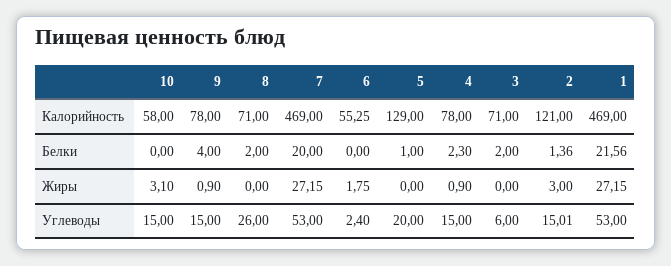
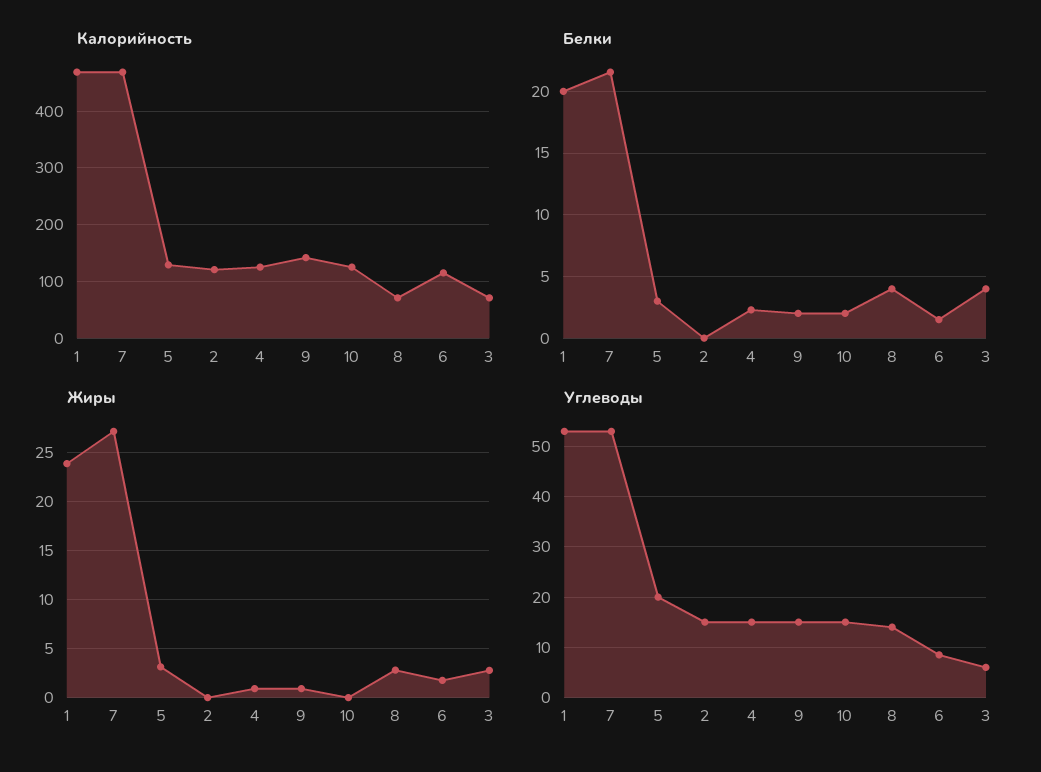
Калорийность, 10: 58 -> 120
Калорийность, 9: 78 -> 140
Калорийность, 6: 55.25 -> 120
Калорийность, 4: 78 -> 120
Белки, 10: 0 -> 2
Белки, 9: 4 -> 2
Белки, 8: 2 -> 4
Белки, 7: 20 -> 21.5
Белки, 6: 0 -> 1.5
Белки, 5: 1 -> 3
Белки, 3: 2 -> 4
Белки, 2: 1.36 -> 0
Белки, 1: 21.56 -> 20
Жиры, 10: 3.1 -> 0
Жиры, 8: 0 -> 3
Жиры, 5: 0 -> 3
Жиры, 3: 0 -> 3
Жиры, 2: 3 -> 0
Жиры, 1: 27.15 -> 24
Углеводы, 8: 26 -> 14
Углеводы, 6: 2.4 -> 8

